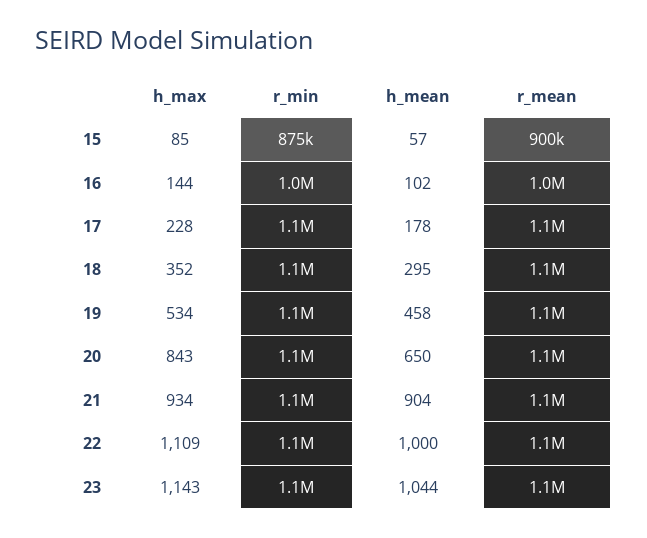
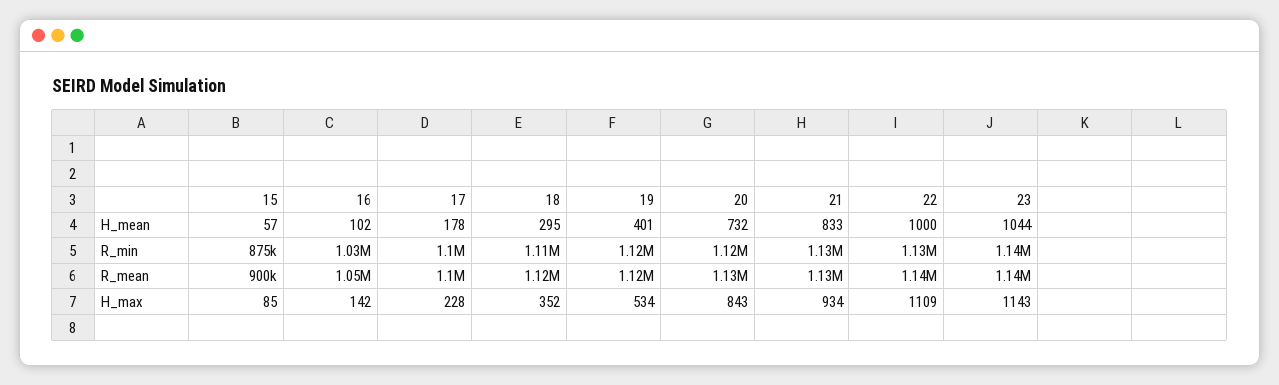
h_max, 16: 144 -> 142
h_mean, 19: 458 -> 401
h_mean, 20: 650 -> 732
h_mean, 21: 904 -> 833

